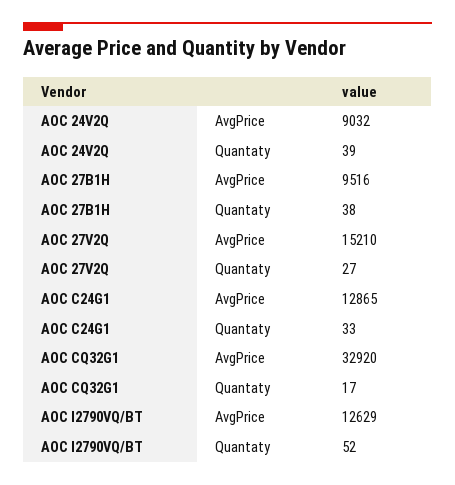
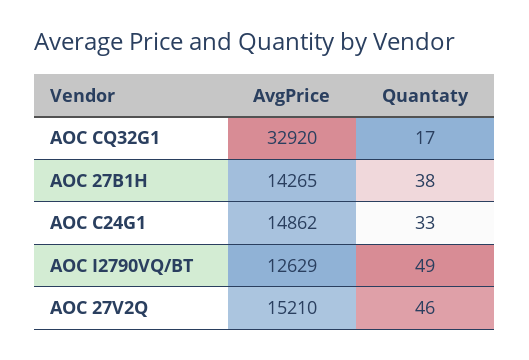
AOC 24V2Q, AvgPrice: 9032 -> none
AOC 24V2Q, Quantaty: 39 -> none
AOC 27B1H, AvgPrice: 9516 -> 14265
AOC 27V2Q, Quantaty: 27 -> 46
AOC C24G1, AvgPrice: 12865 -> 14862
AOC I2790VQ/BT, Quantaty: 52 -> 49

